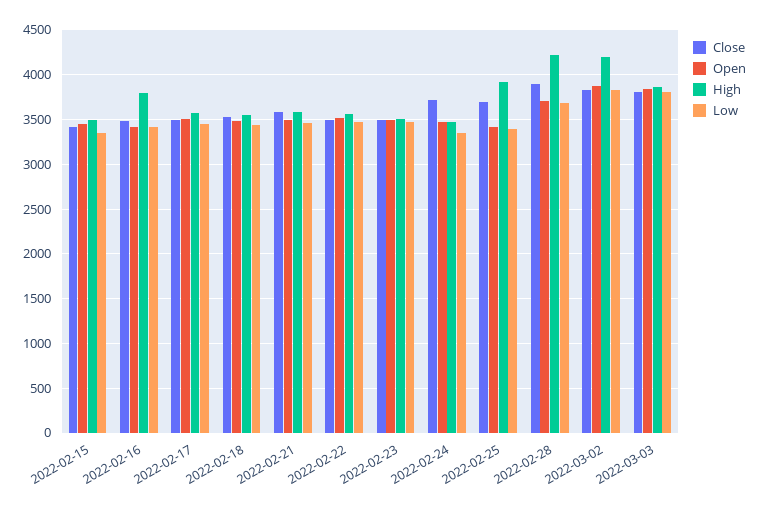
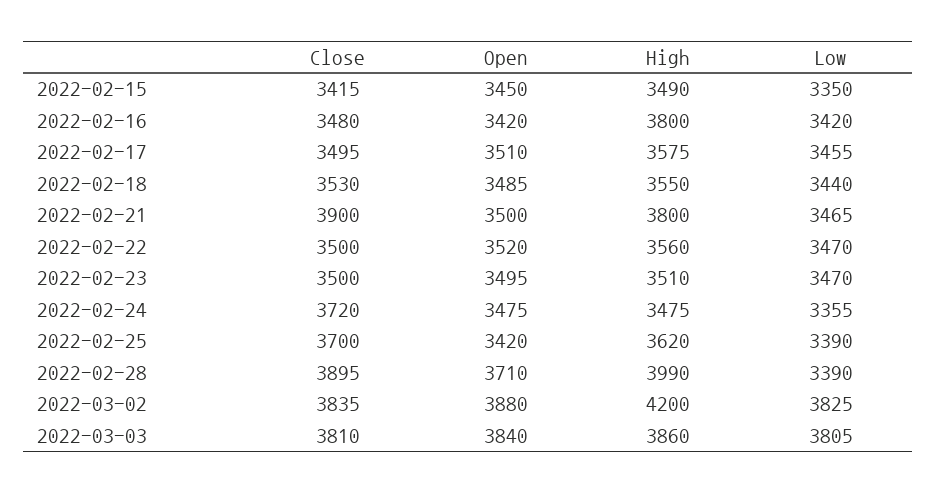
Close, 2022-02-21: 3600 -> 3900
High, 2022-02-21: 3600 -> 3800
High, 2022-02-25: 3900 -> 3620
High, 2022-02-28: 4200 -> 3990
Low, 2022-02-28: 3700 -> 3390

